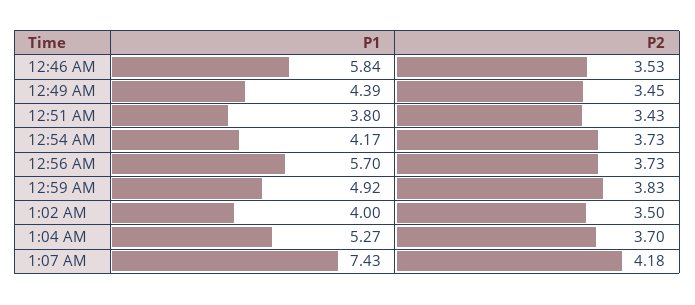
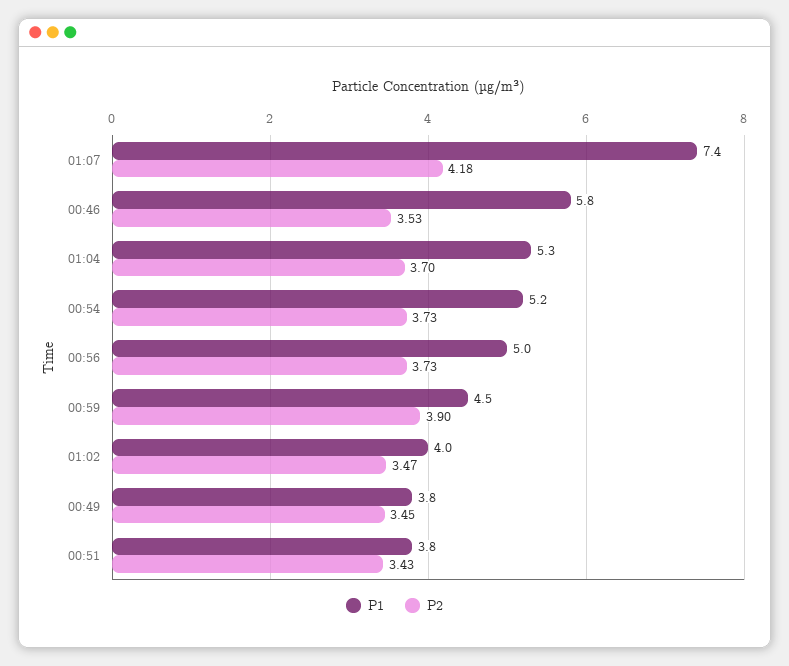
P1, 12:49 AM: 4.39 -> 3.8
P1, 12:54 AM: 4.17 -> 5.2
P1, 12:56 AM: 5.7 -> 5
P1, 12:59 AM: 4.92 -> 4.5
P2, 12:59 AM: 3.83 -> 3.9
P2, 1:02 AM: 3.5 -> 3.47

